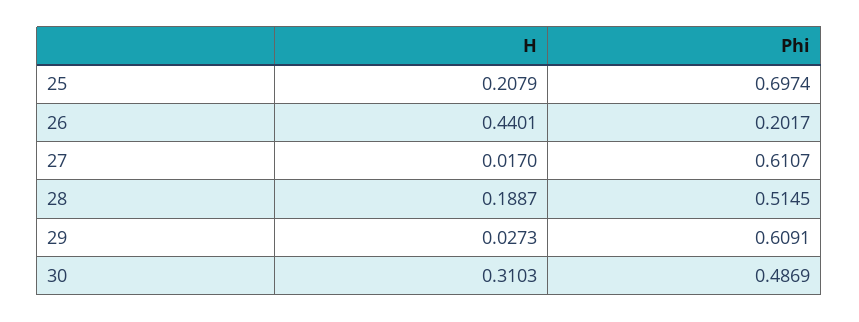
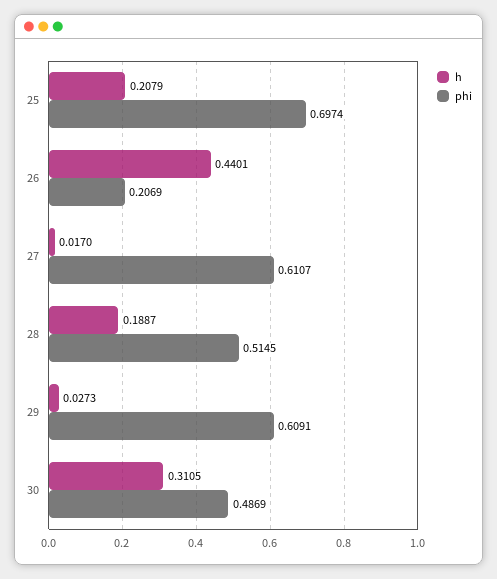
Phi, 26: 0.2017 -> 0.2069
H, 30: 0.3103 -> 0.3105

